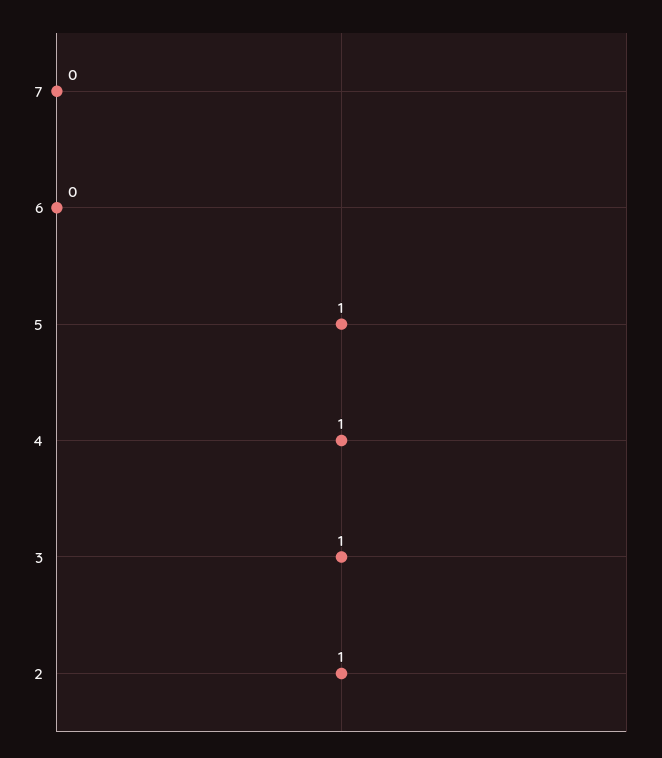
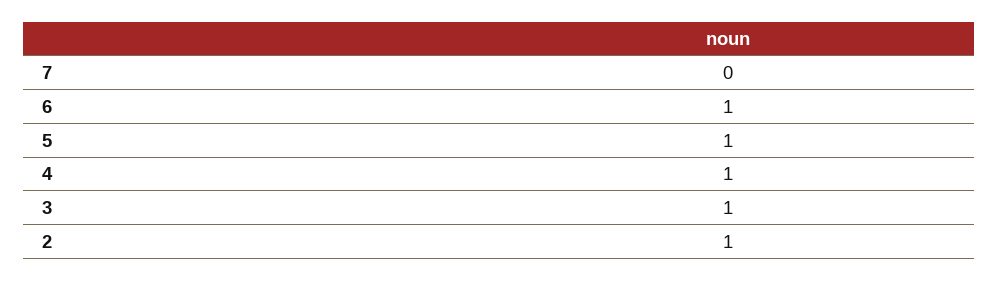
6: 0 -> 1

